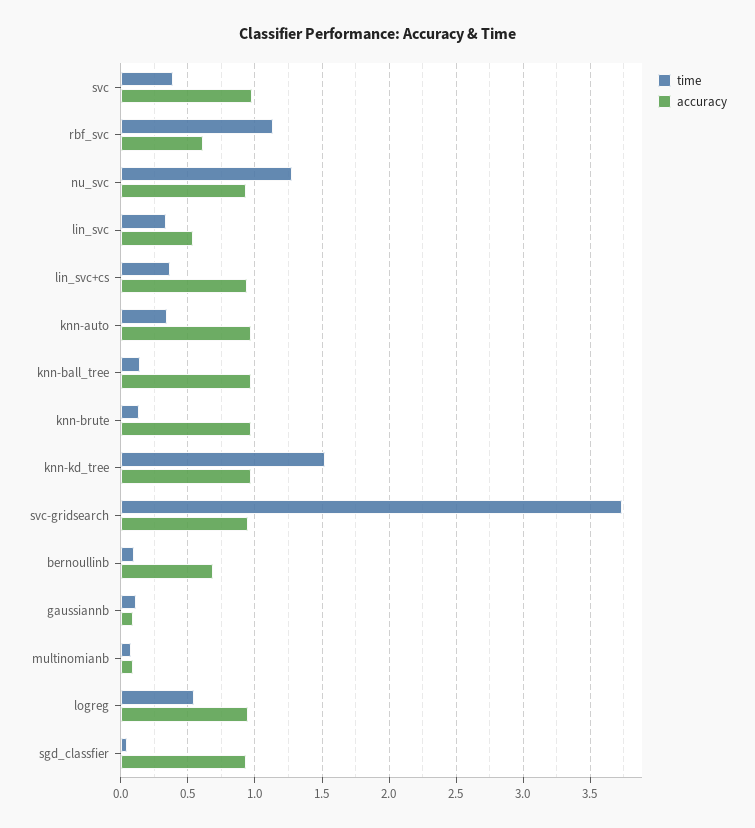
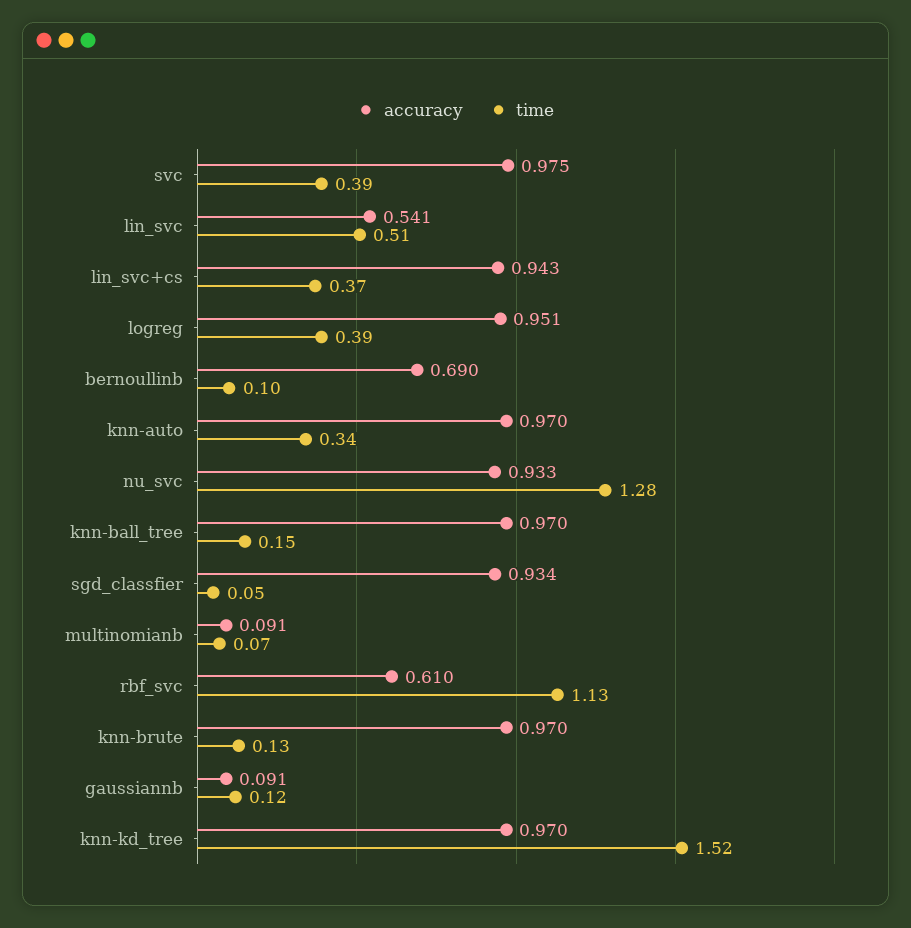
time, lin_svc: 0.35 -> 0.51
time, svc-gridsearch: 3.75 -> none
accuracy, svc-gridsearch: 0.95 -> none
time, logreg: 0.55 -> 0.39

